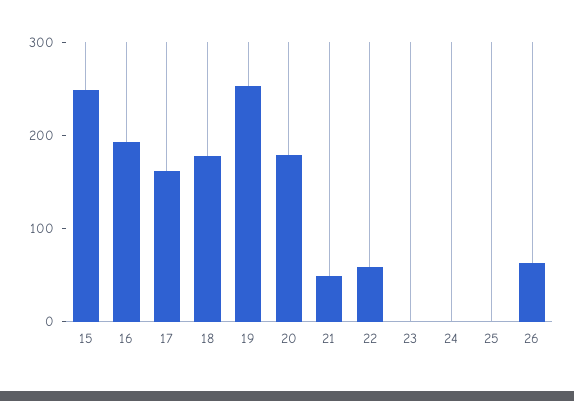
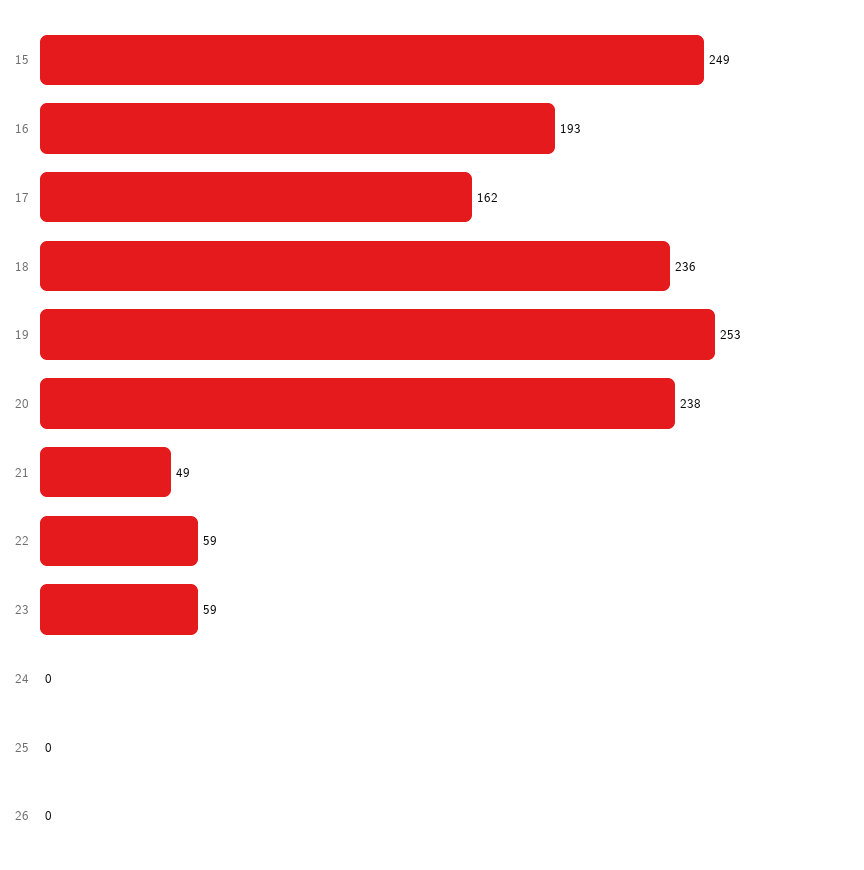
18: 180 -> 236
20: 180 -> 238
23: 0 -> 59
26: 60 -> 0

